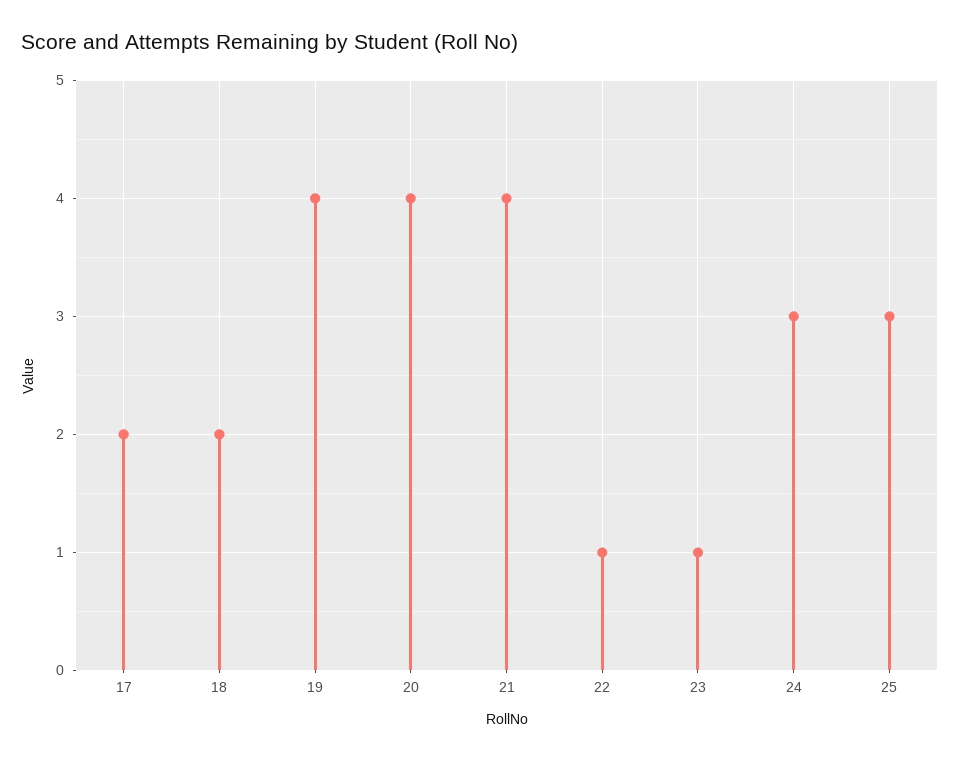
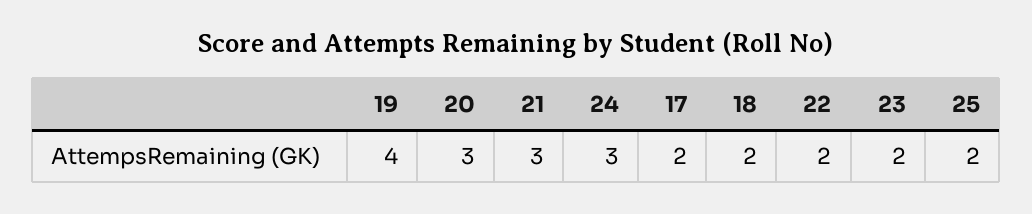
20: 4 -> 3
21: 4 -> 3
22: 1 -> 2
23: 1 -> 2
25: 3 -> 2

